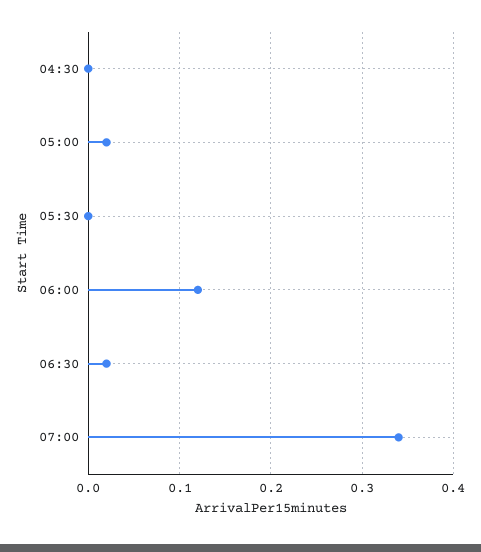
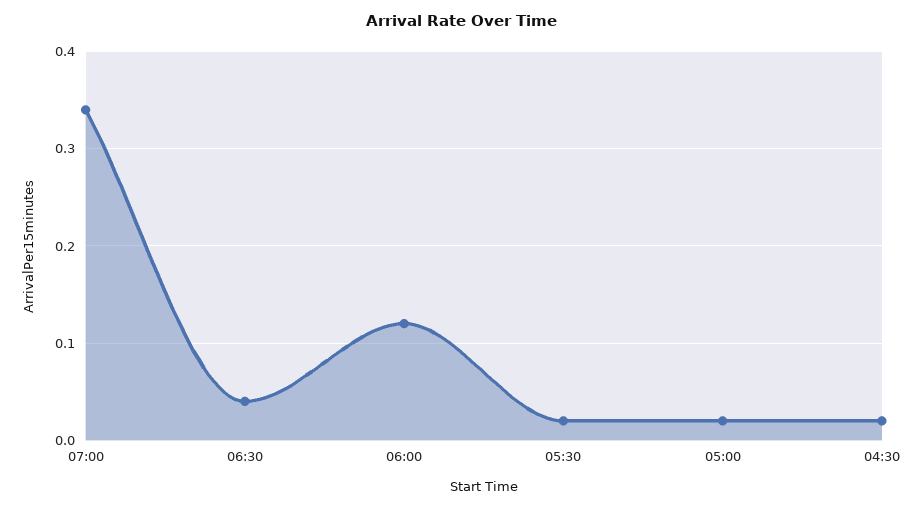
04:30: 0 -> 0.02
05:30: 0 -> 0.02
06:30: 0.02 -> 0.04

